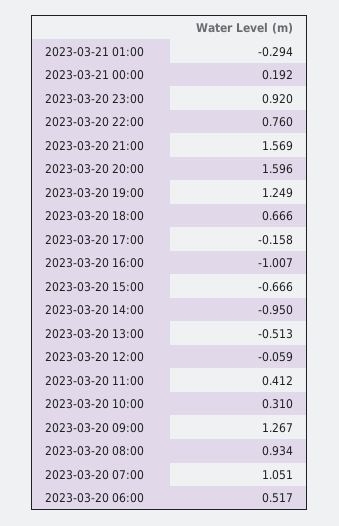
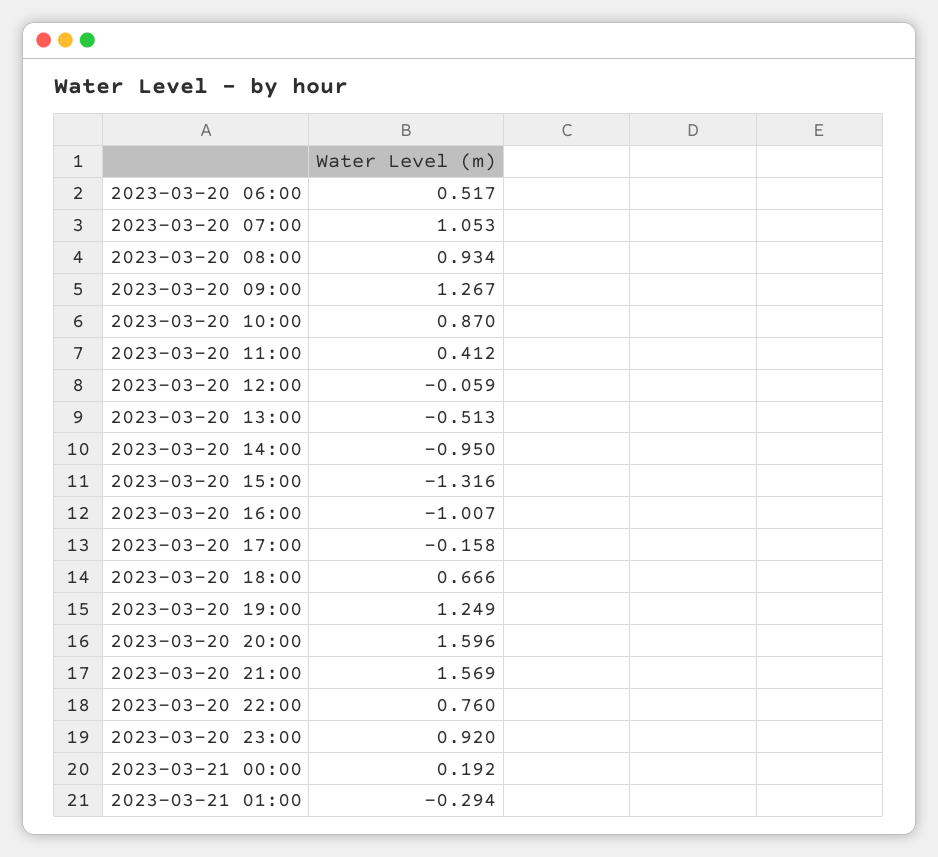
2023-03-20 15:00: -0.666 -> -1.316
2023-03-20 10:00: 0.31 -> 0.87
2023-03-20 07:00: 1.051 -> 1.053

